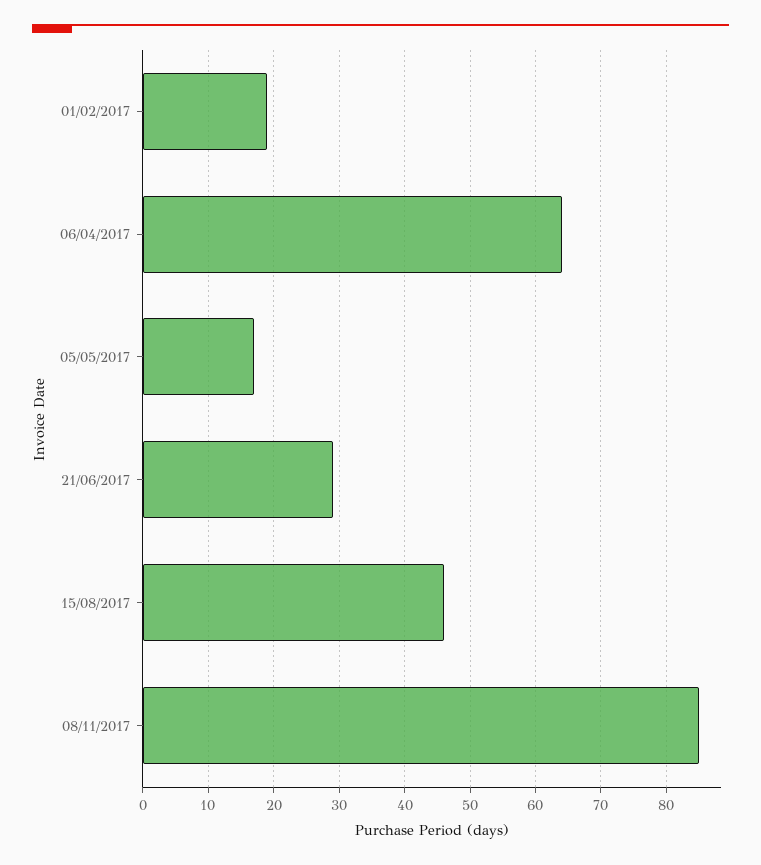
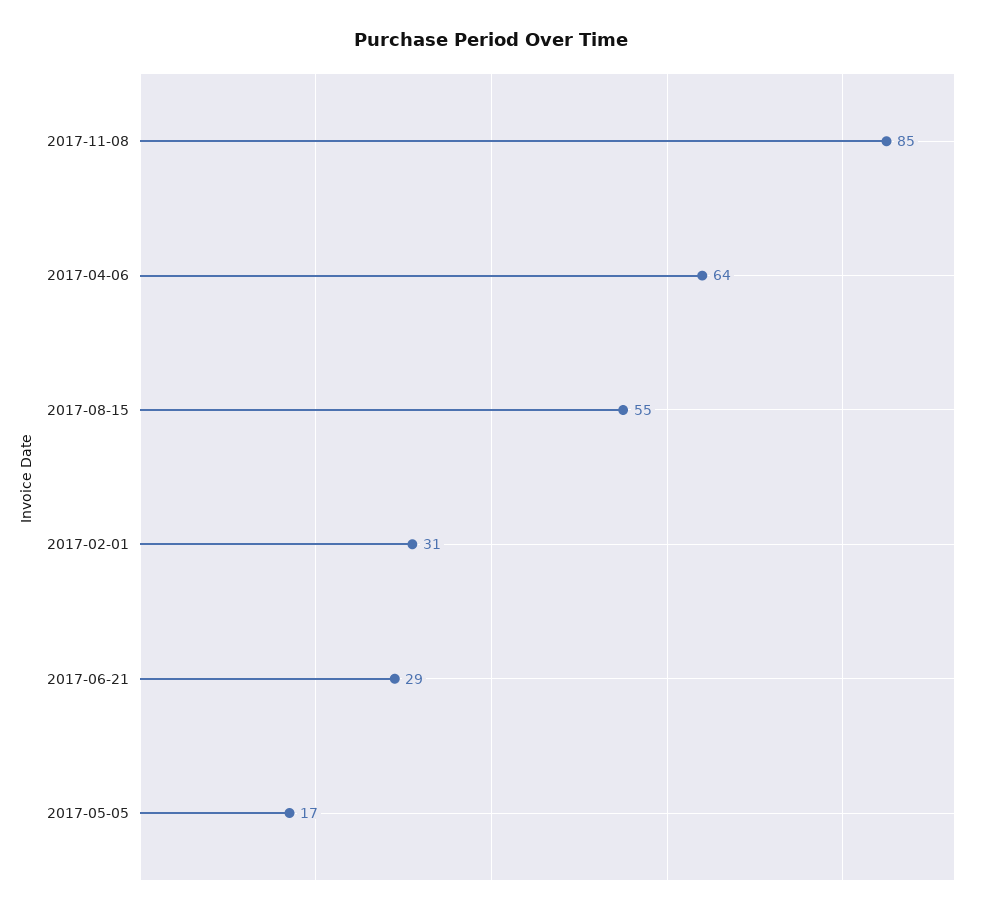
01/02/2017: 19 -> 31
15/08/2017: 46 -> 55

